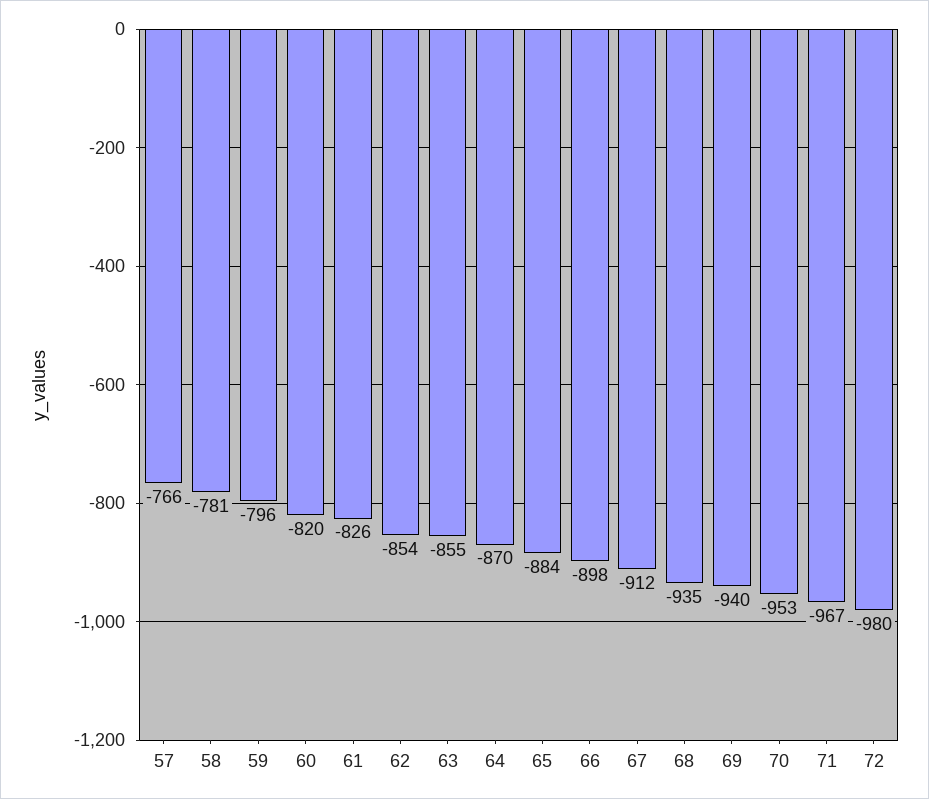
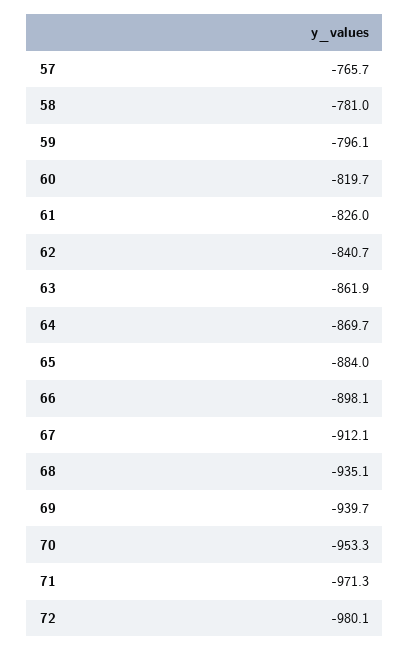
62: -854 -> -840.7
63: -855 -> -861.9
71: -967 -> -971.3

